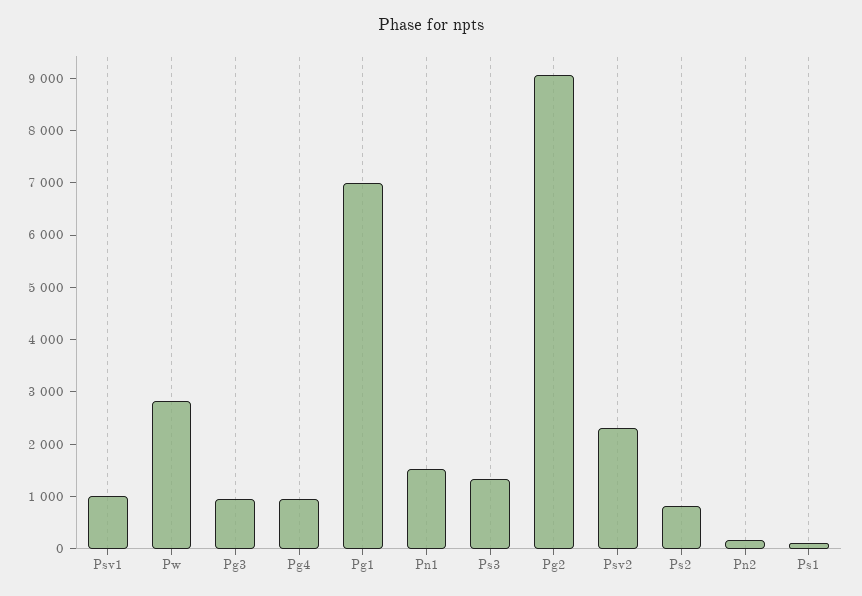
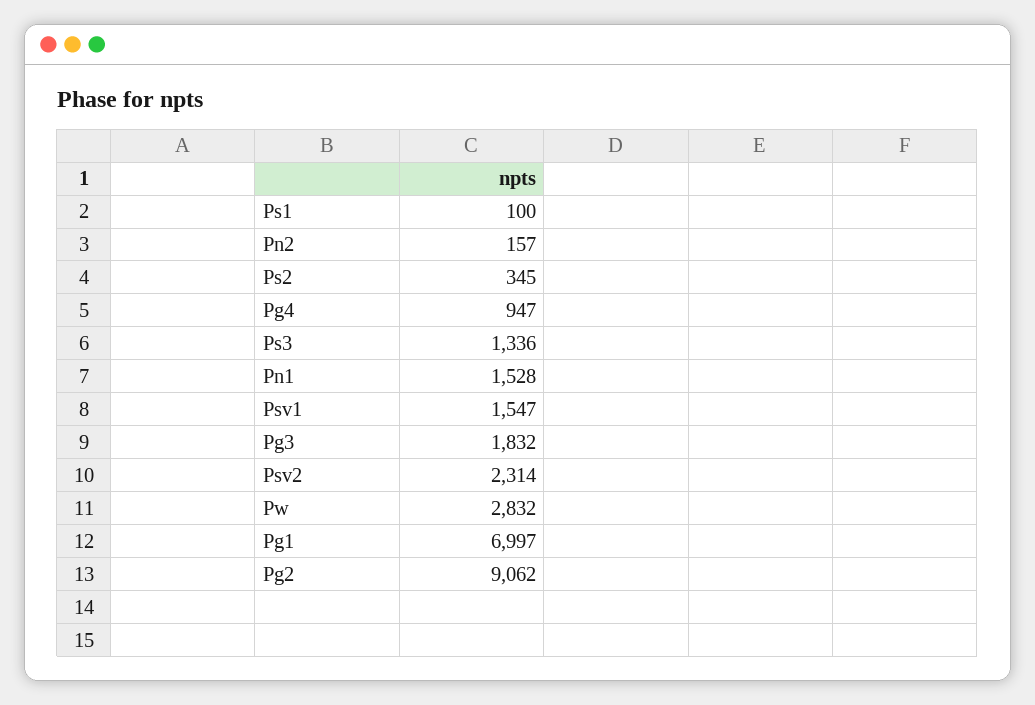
Psv1: 1000 -> 1547
Pg3: 1000 -> 1832
Ps2: 800 -> 345

